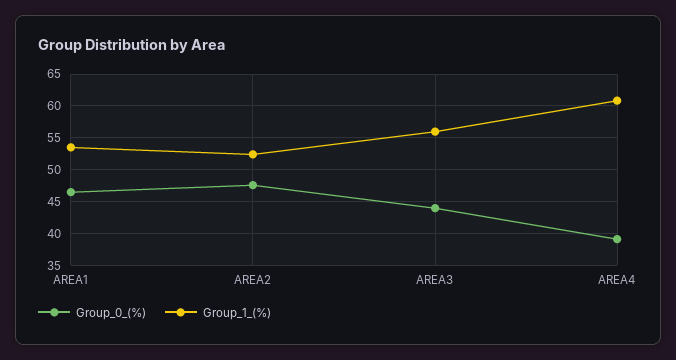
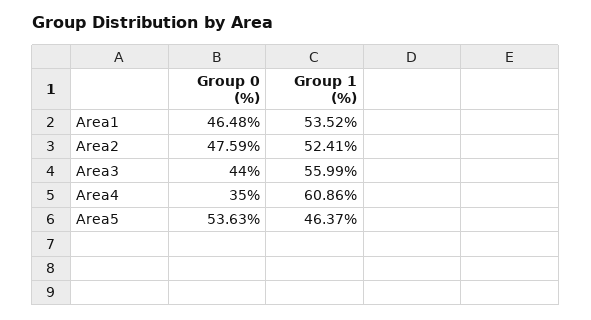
Group_0_(%), AREA4: 39 -> 35
Group_0_(%), Area5: none -> 53.63
Group_1_(%), Area5: none -> 46.37

